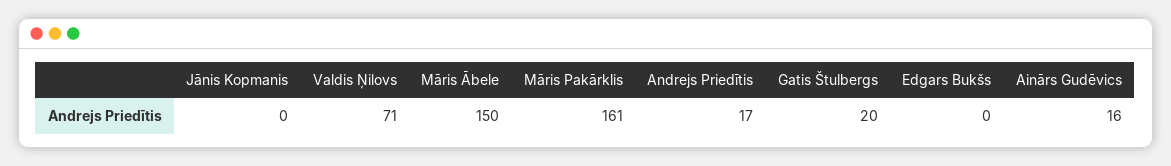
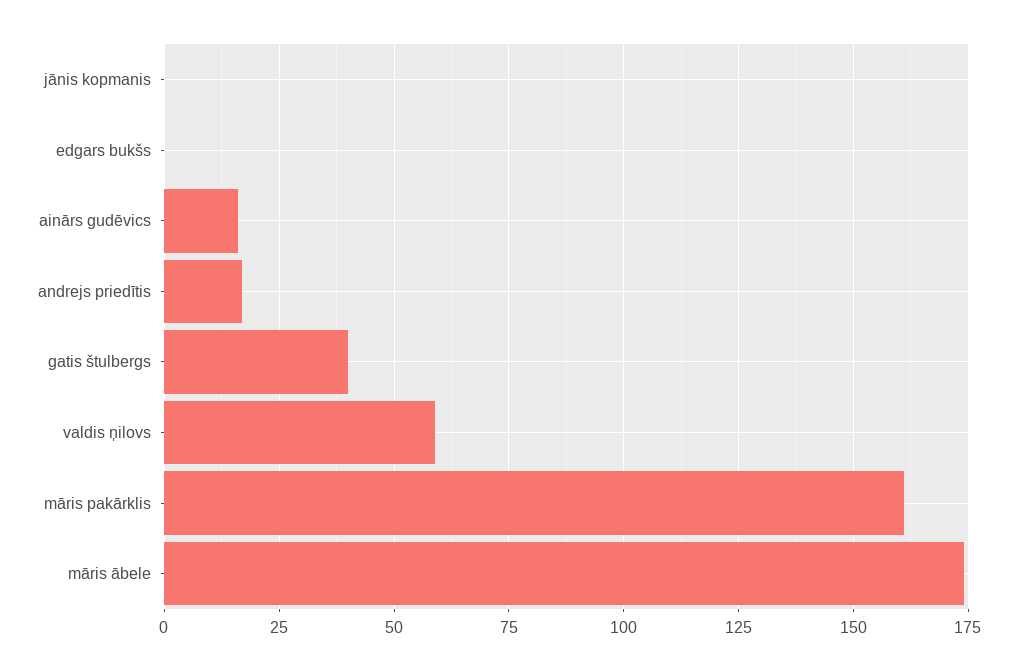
Valdis Ņilovs: 71 -> 60
Māris Ābele: 150 -> 175
Gatis Štulbergs: 20 -> 40

